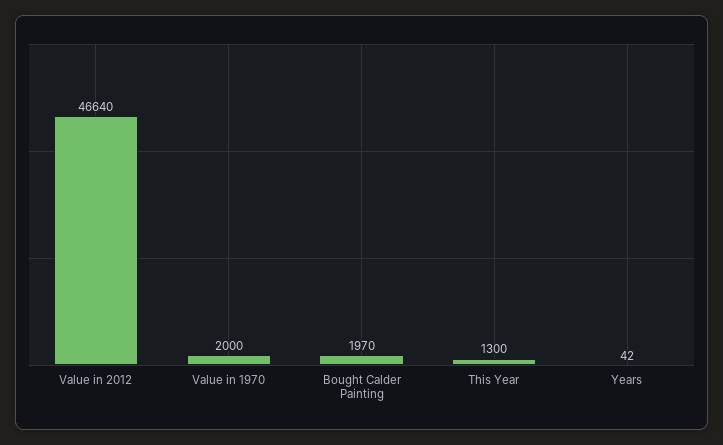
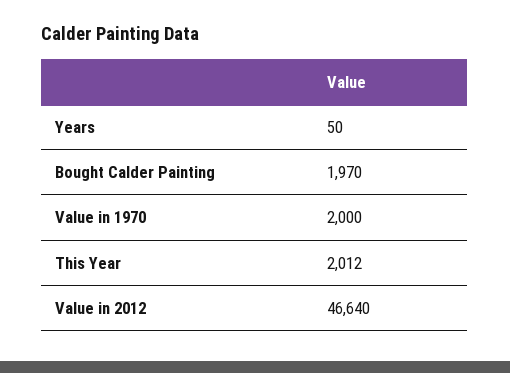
This Year: 1300 -> 2012
Years: 42 -> 50

